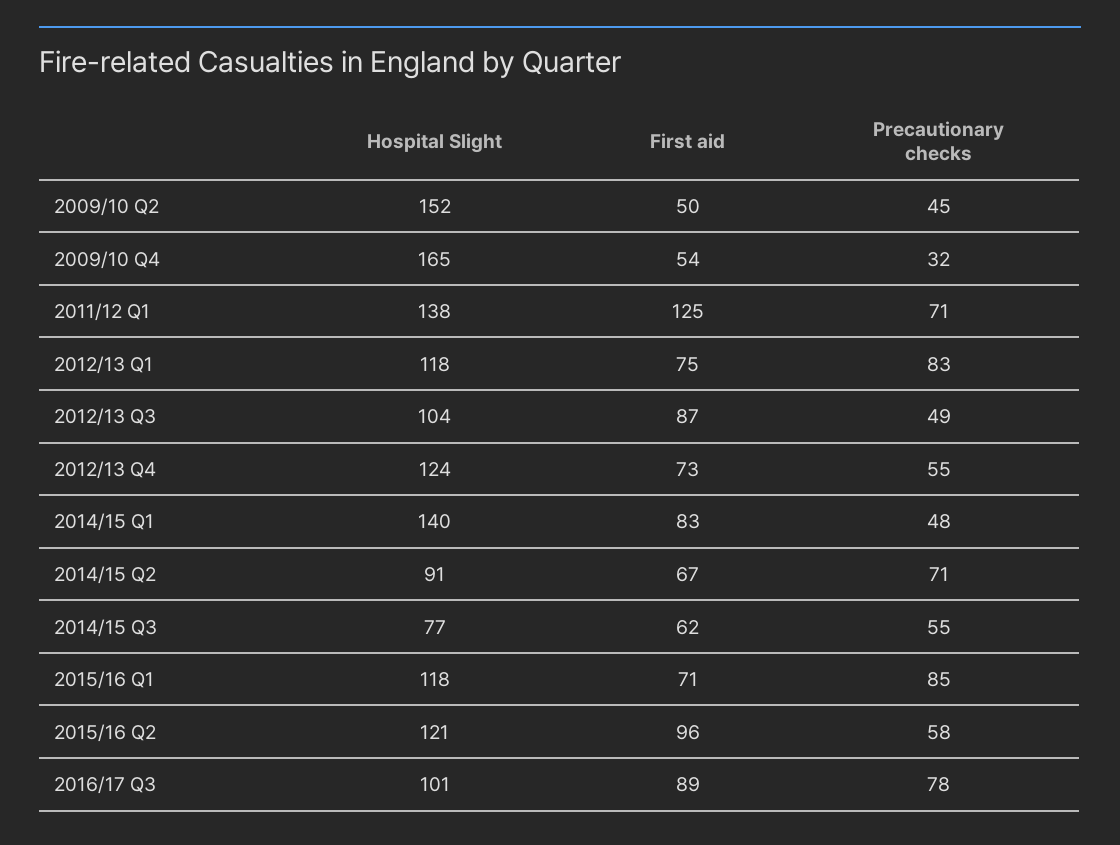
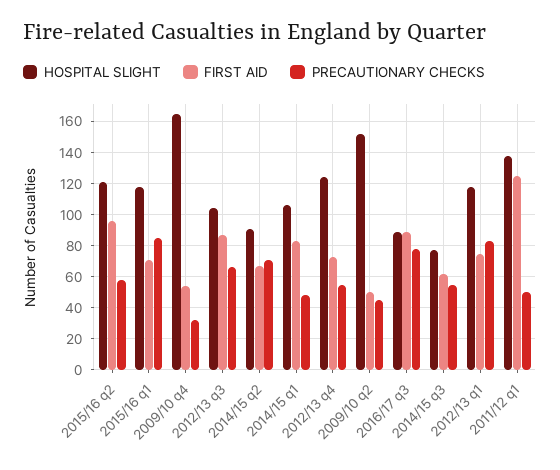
Precautionary checks, 2011/12 Q1: 71 -> 50
Precautionary checks, 2012/13 Q3: 49 -> 65
Hospital Slight, 2014/15 Q1: 140 -> 105
Hospital Slight, 2016/17 Q3: 101 -> 90

